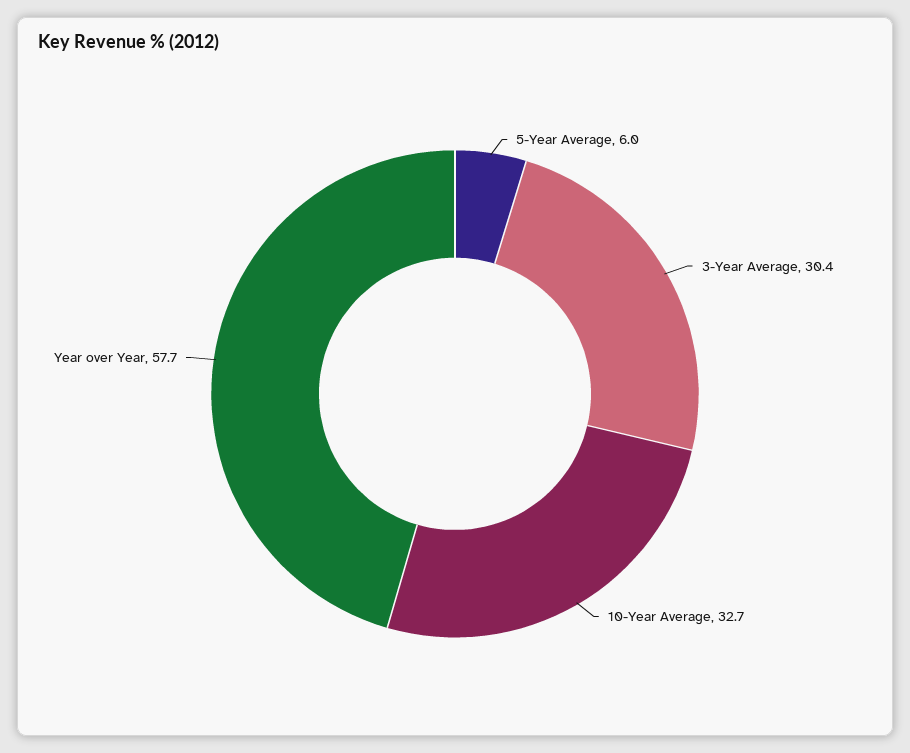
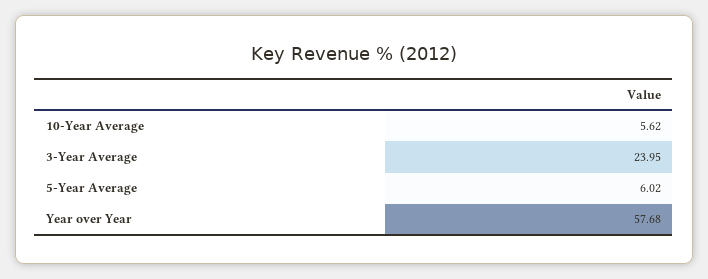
3-Year Average: 30.4 -> 23.95
10-Year Average: 32.7 -> 5.62

